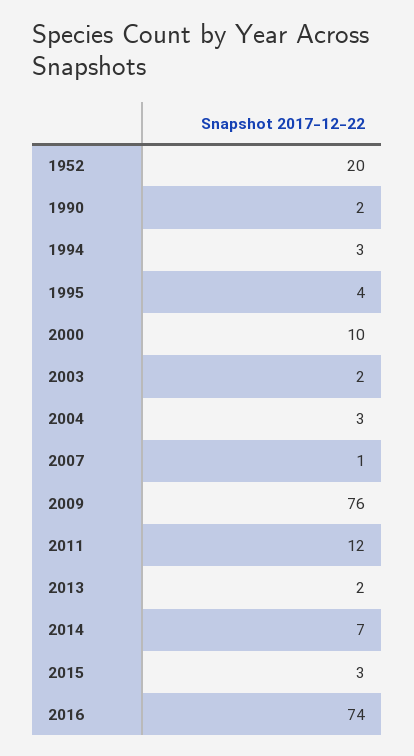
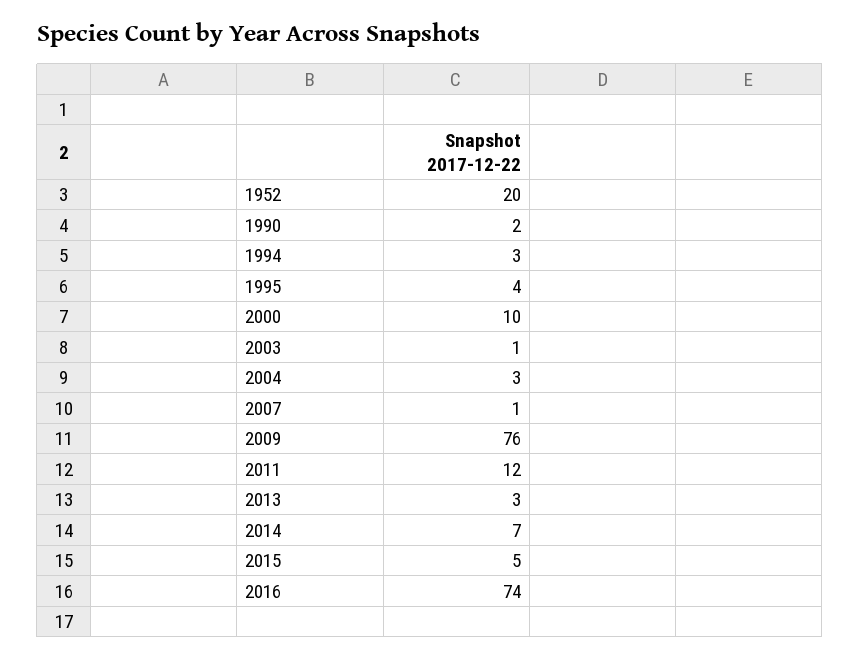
2003: 2 -> 1
2013: 2 -> 3
2015: 3 -> 5

